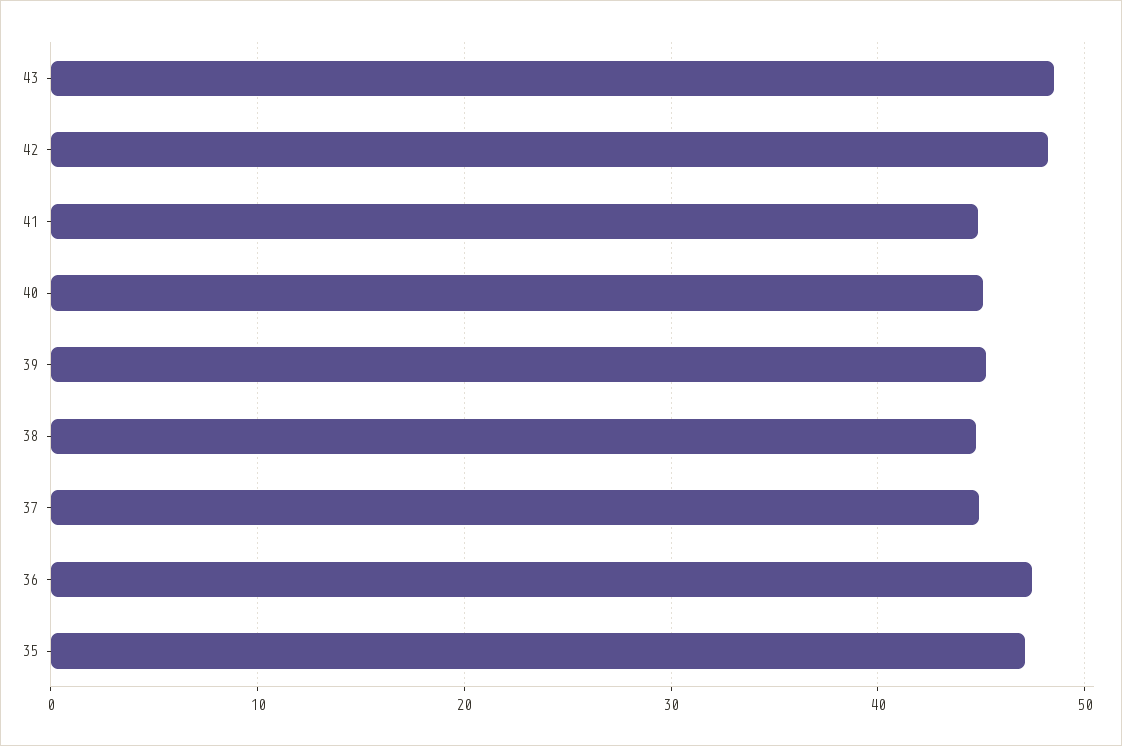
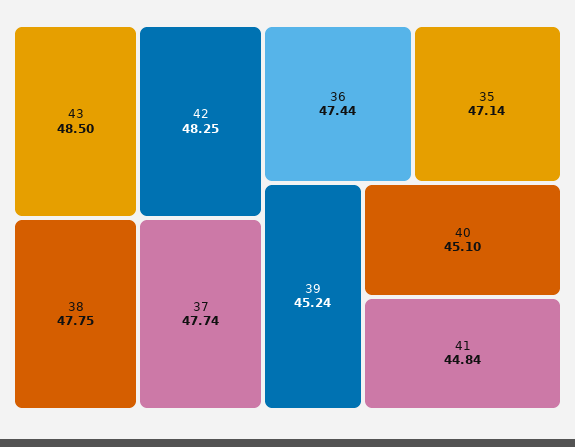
38: 45 -> 47.75
37: 45 -> 47.74

